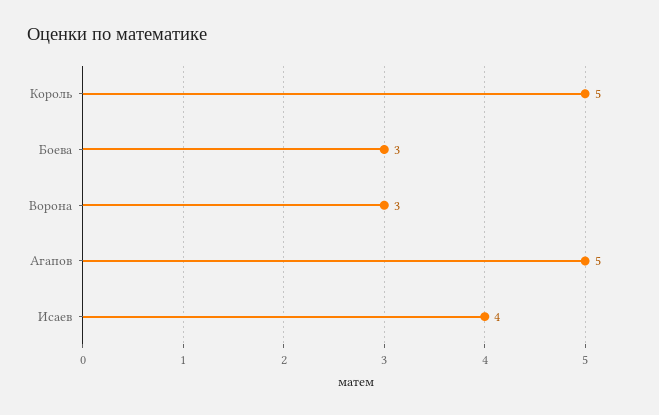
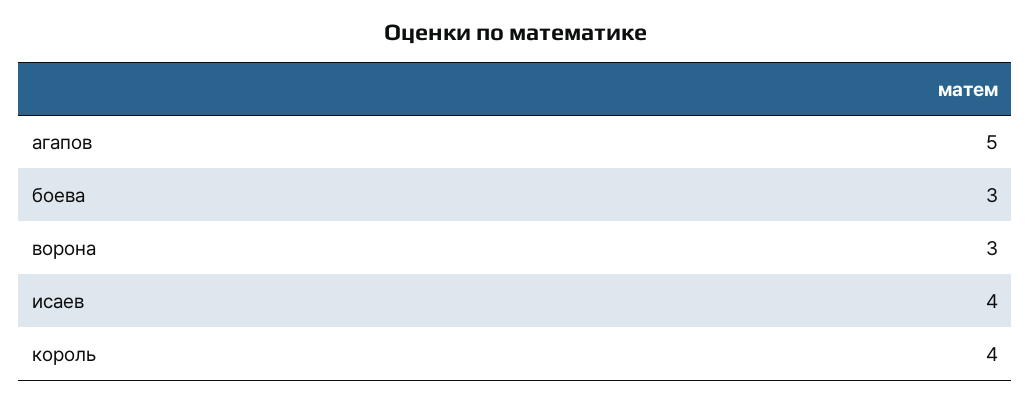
Король: 5 -> 4

